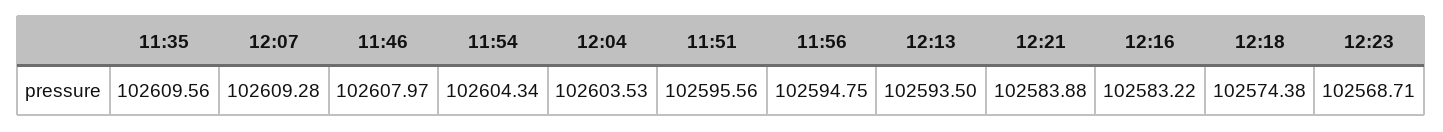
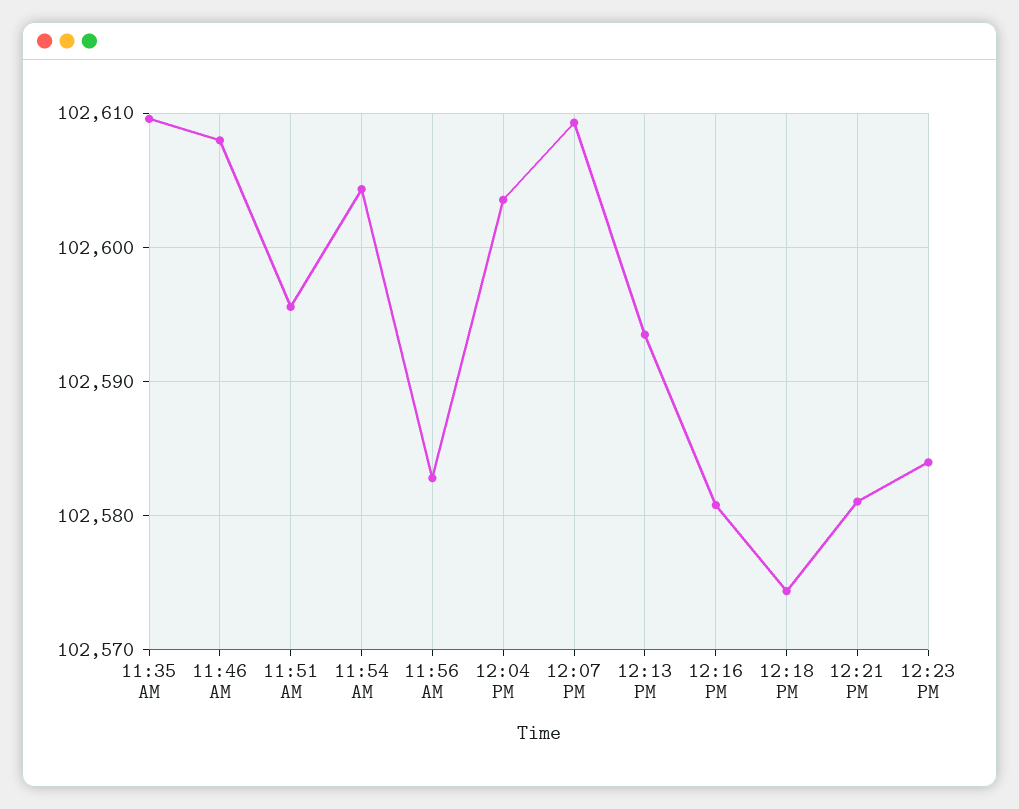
11:56: 102594.75 -> 102583
12:21: 102583.88 -> 102581
12:16: 102583.22 -> 102581
12:23: 102568.71 -> 102584

